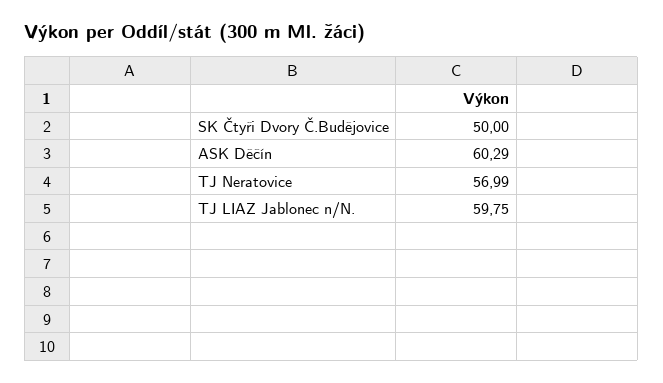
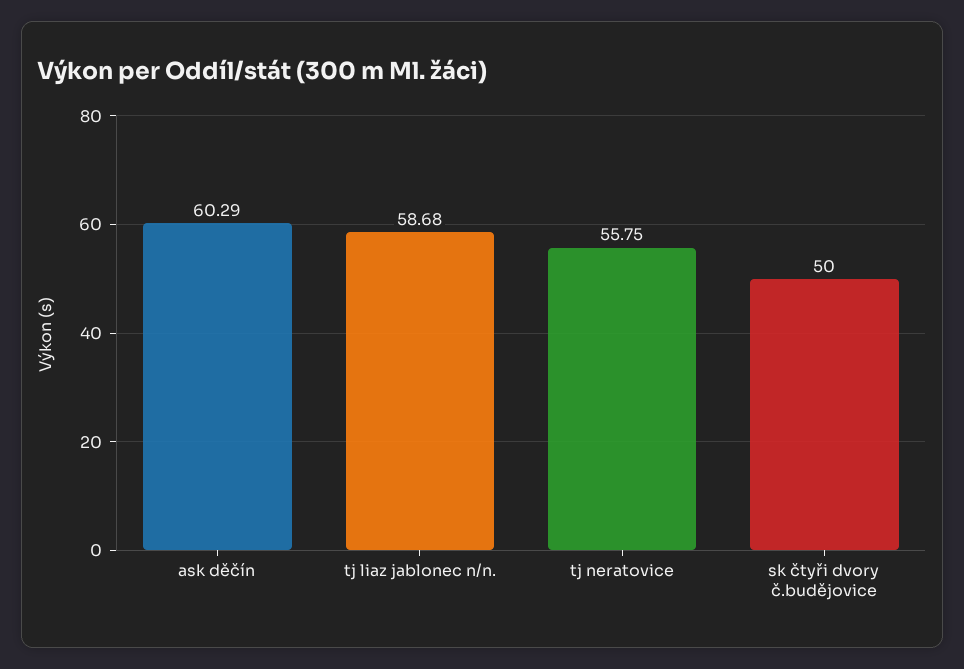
TJ Neratovice: 56.99 -> 55.75
TJ LIAZ Jablonec n/N.: 59.75 -> 58.68

